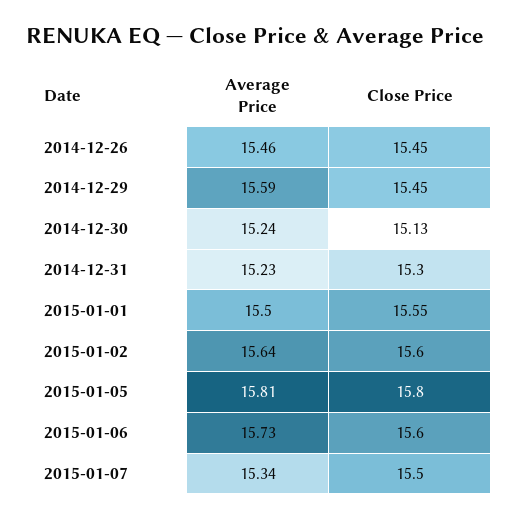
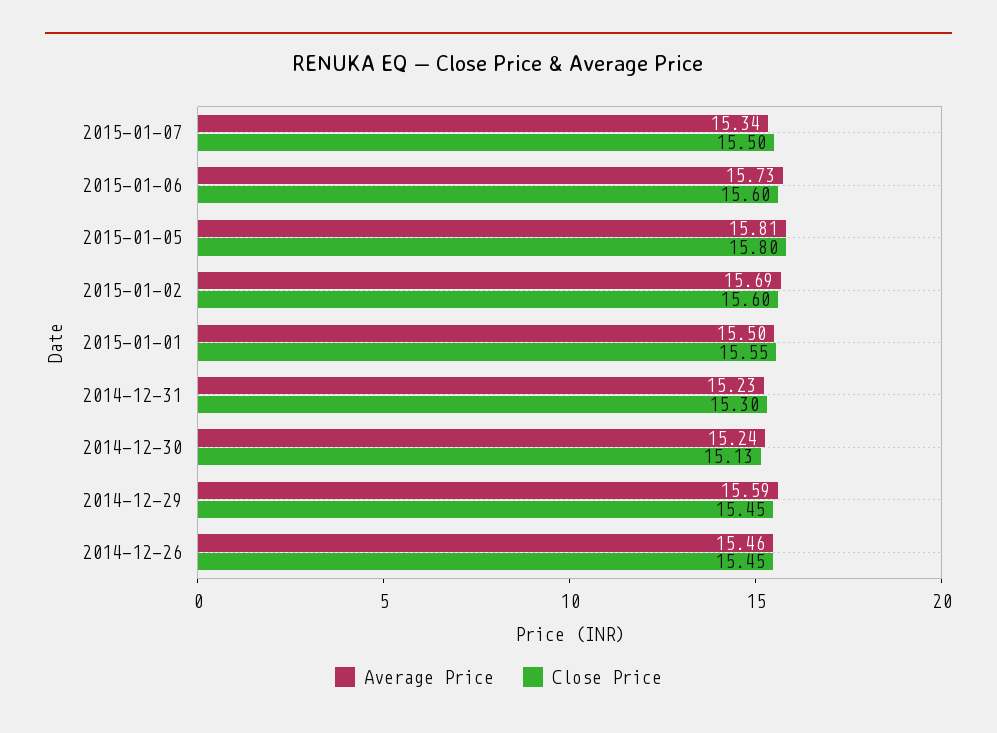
Average Price, 2015-01-02: 15.64 -> 15.69

